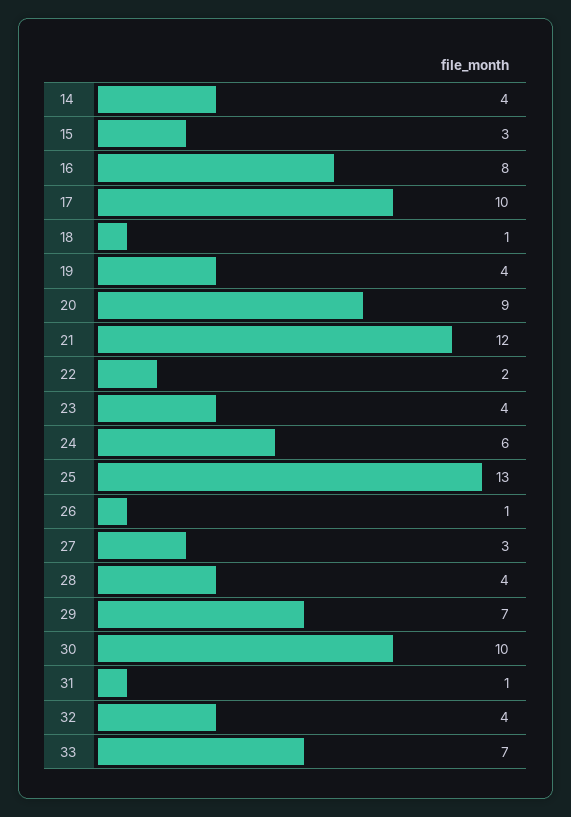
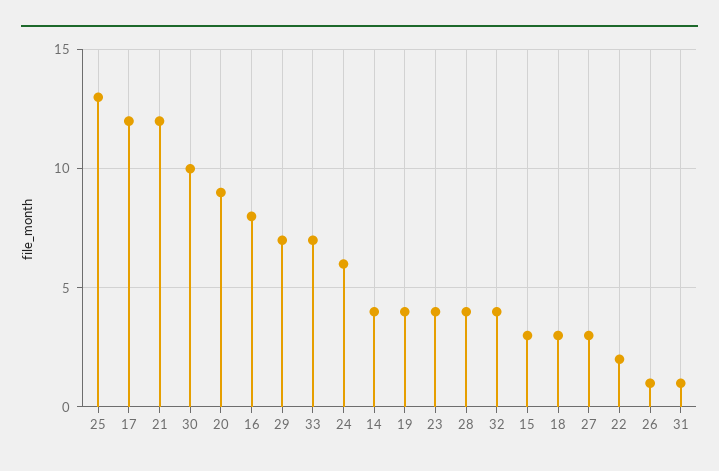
17: 10 -> 12
18: 1 -> 3

